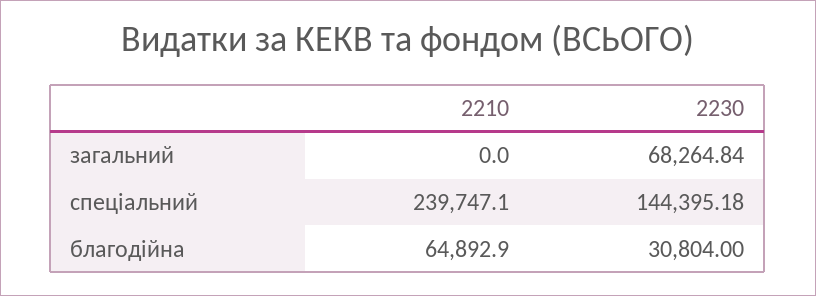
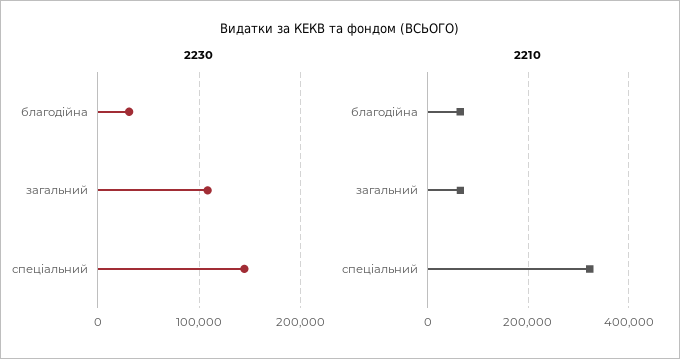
2210, загальний: 0 -> 60000
2230, загальний: 68264.84 -> 110000
2210, спеціальний: 239747.1 -> 320000

